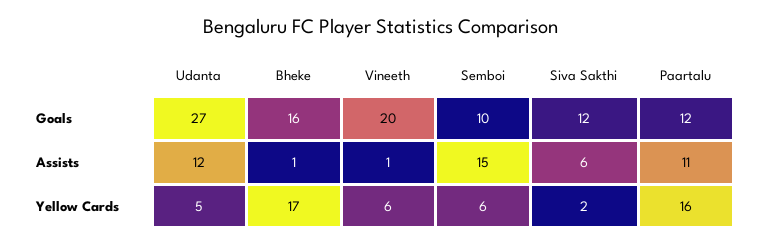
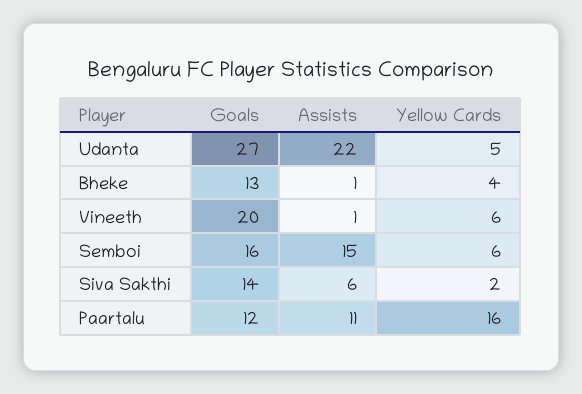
Bheke, Goals: 16 -> 13
Semboi, Goals: 10 -> 16
Siva Sakthi, Goals: 12 -> 14
Udanta, Assists: 12 -> 22
Bheke, Yellow Cards: 17 -> 4

